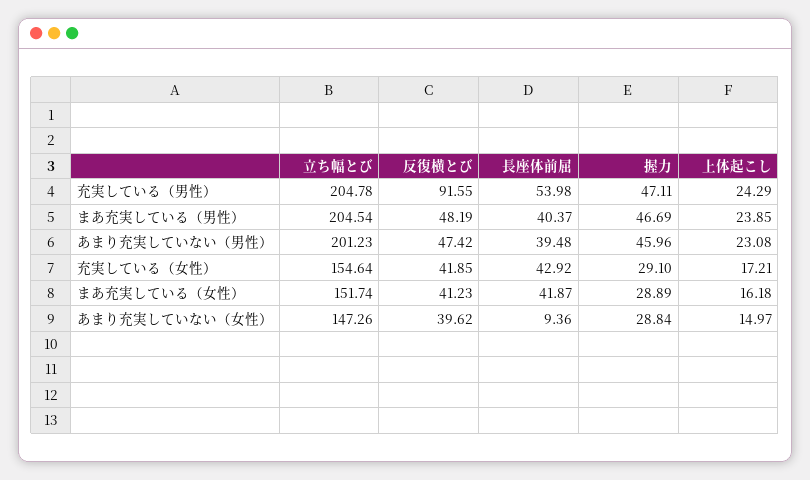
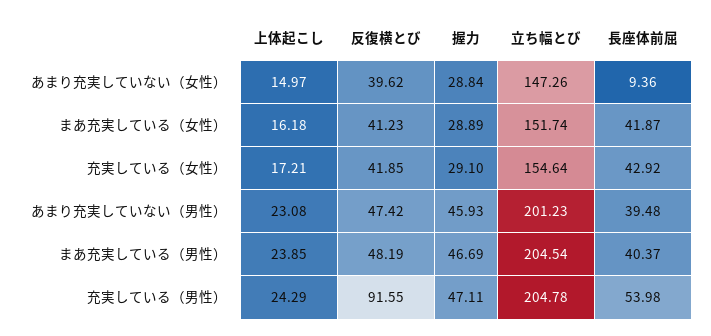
握力, あまり充実していない（男性）: 45.96 -> 45.93

